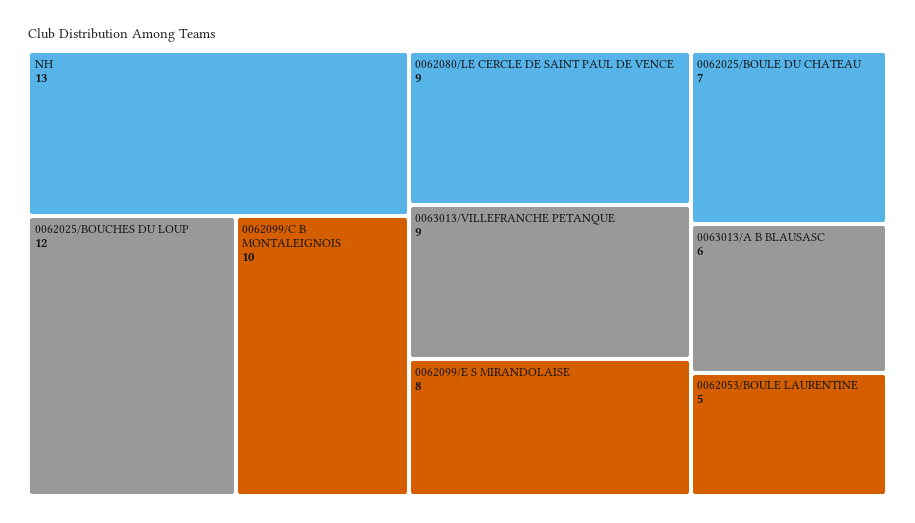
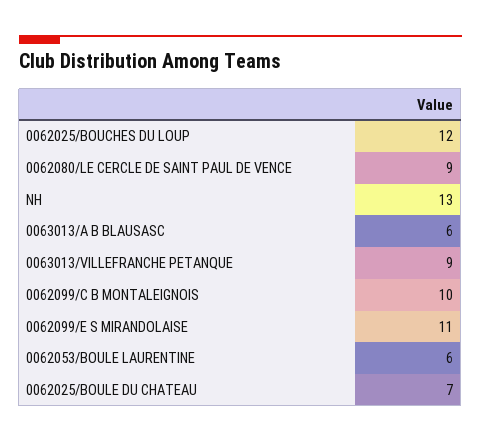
0062099/E S MIRANDOLAISE: 8 -> 11
0062053/BOULE LAURENTINE: 5 -> 6

